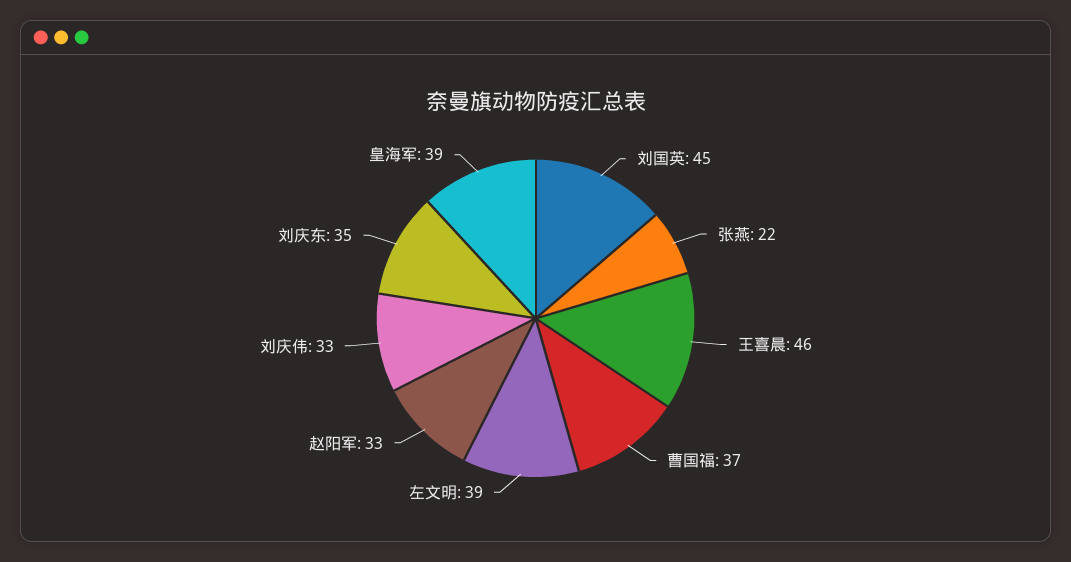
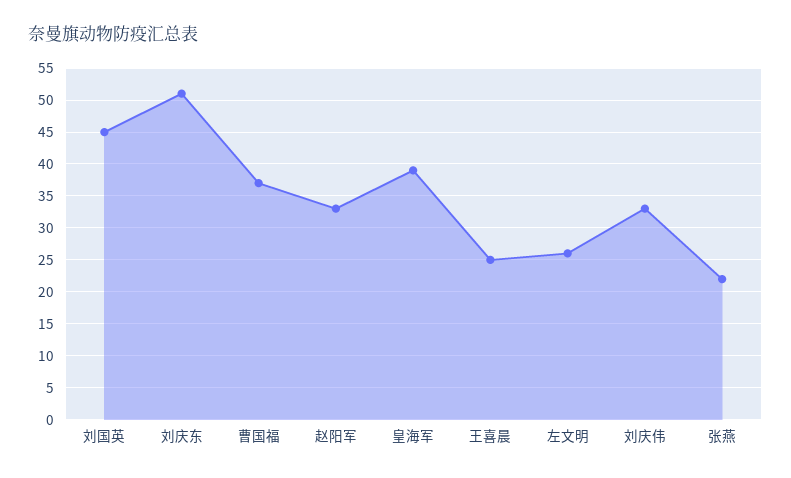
王喜晨: 46 -> 25
左文明: 39 -> 26
刘庆东: 35 -> 51

